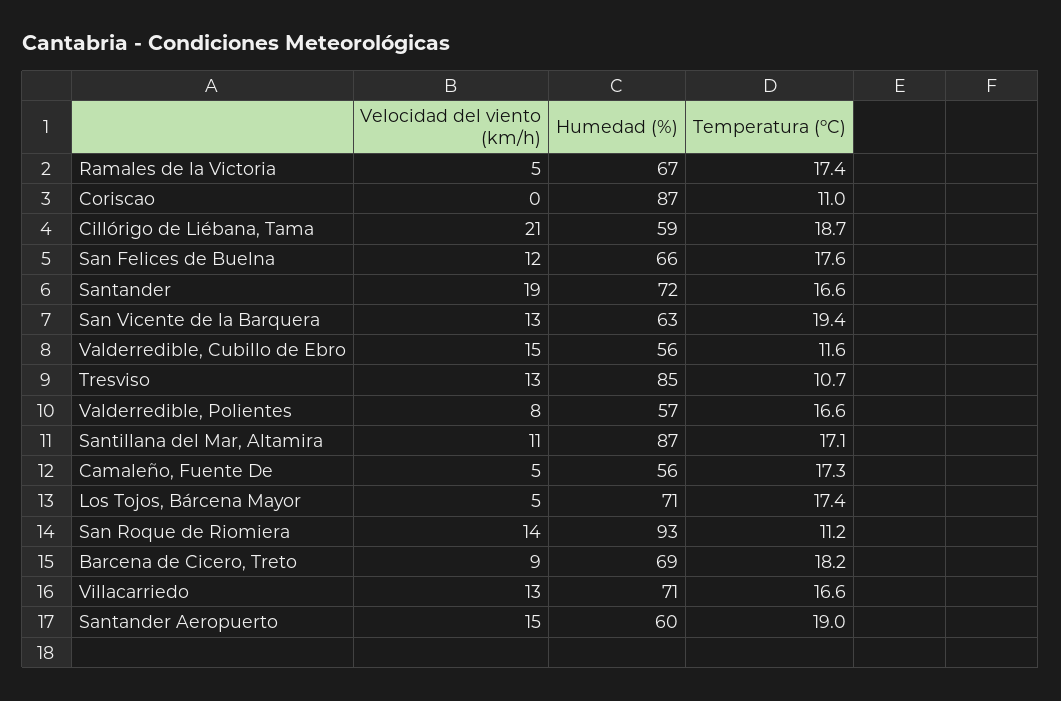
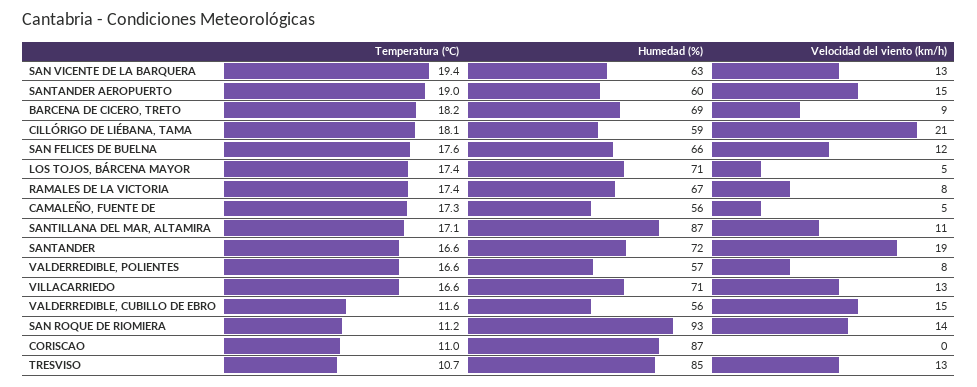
Velocidad del viento (km/h), Ramales de la Victoria: 5 -> 8
Temperatura (ºC), Cillórigo de Liébana, Tama: 18.7 -> 18.1

